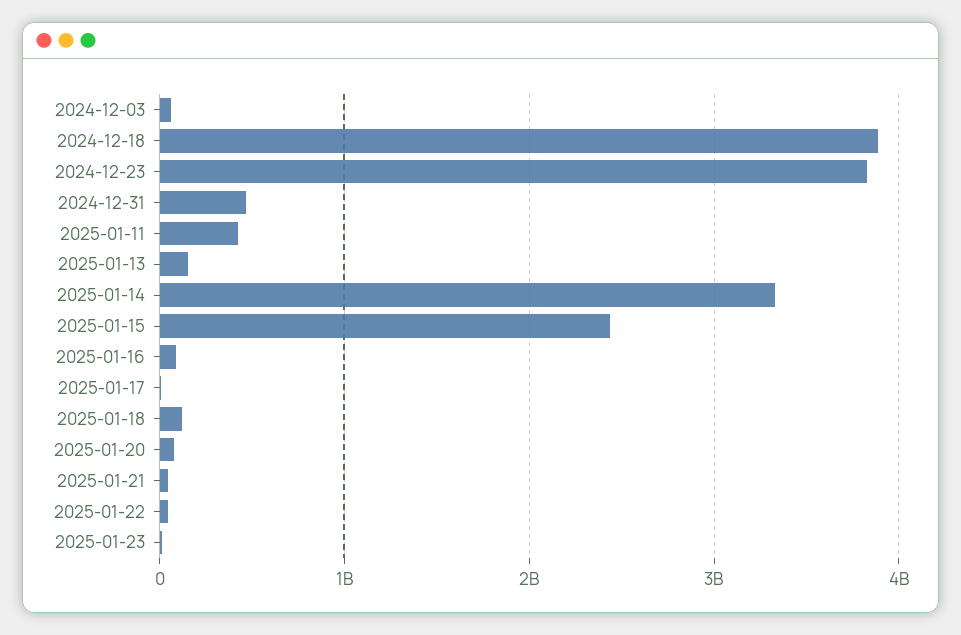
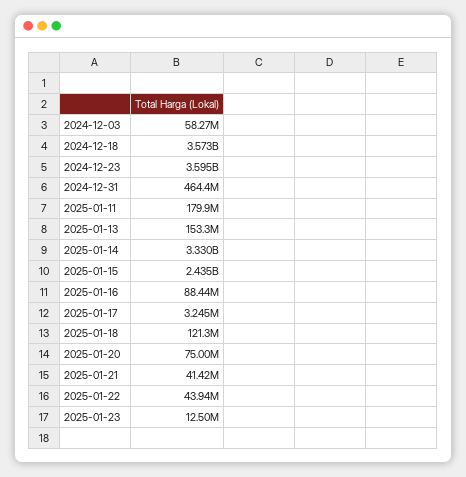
2024-12-18: 3900000000 -> 3573000000
2024-12-23: 3800000000 -> 3595000000
2025-01-11: 400000000 -> 179900000

